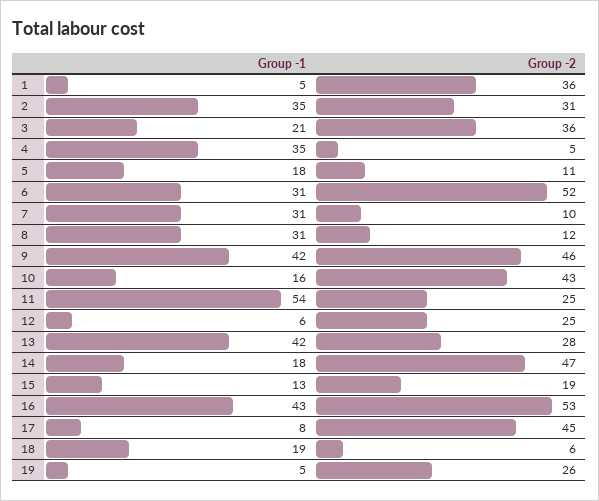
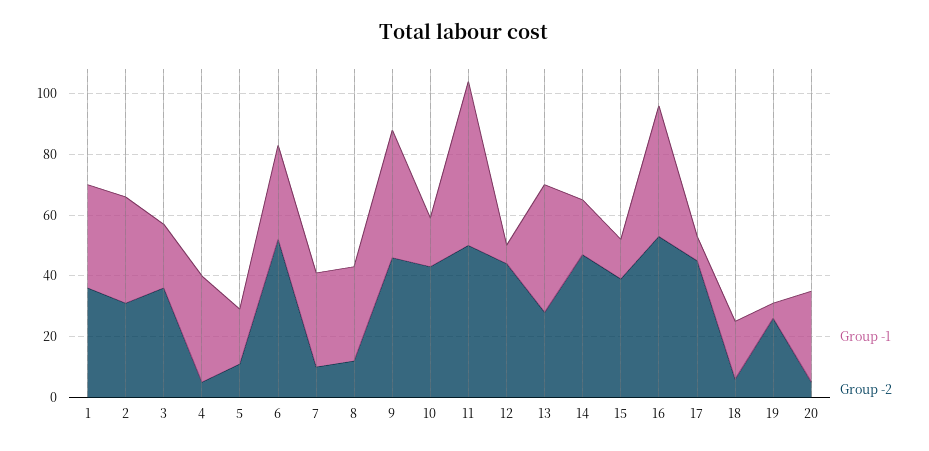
Group -1, 1: 5 -> 35
Group -2, 11: 25 -> 50
Group -2, 12: 25 -> 45
Group -2, 15: 19 -> 40
Group -1, 20: none -> 30
Group -2, 20: none -> 5

